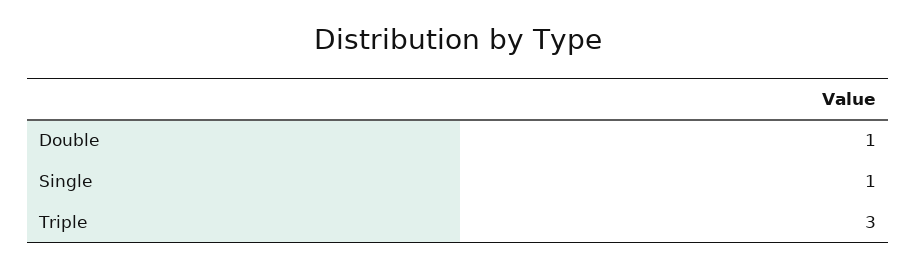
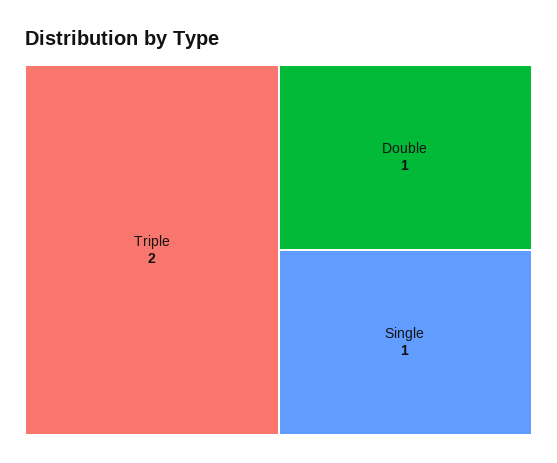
Triple: 3 -> 2

